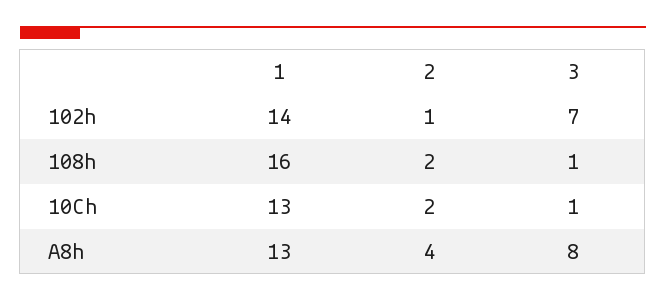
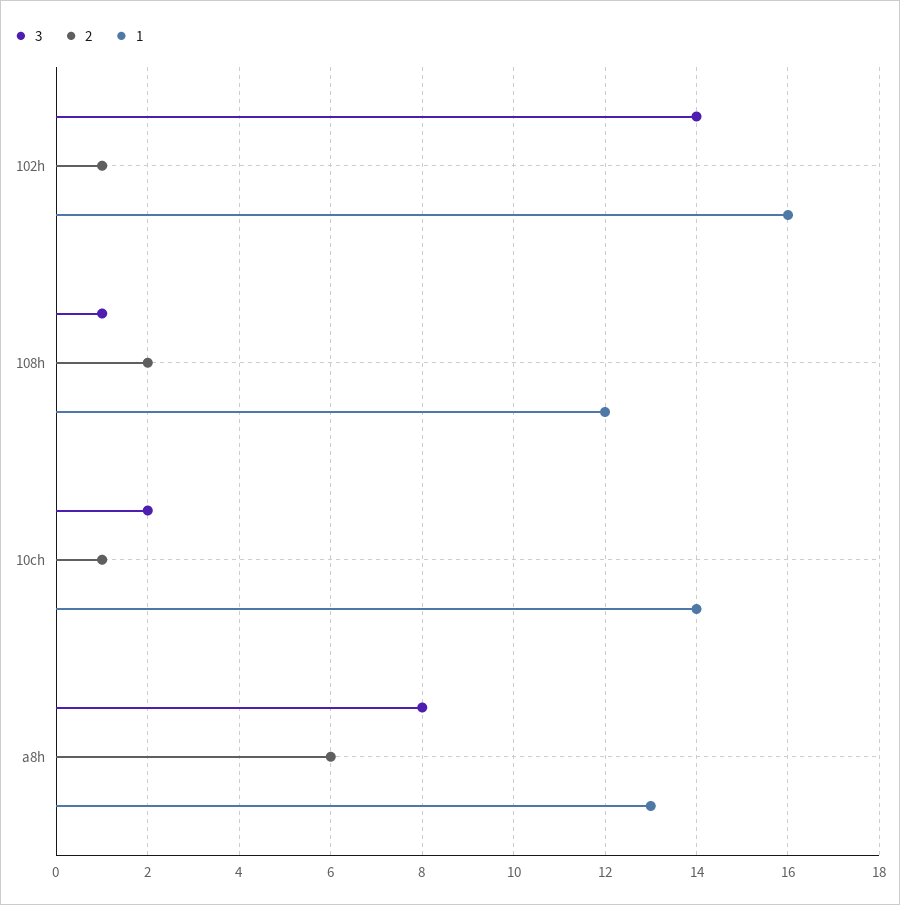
1, 102h: 14 -> 16
3, 102h: 7 -> 14
1, 108h: 16 -> 12
1, 10Ch: 13 -> 14
2, 10Ch: 2 -> 1
3, 10Ch: 1 -> 2
2, A8h: 4 -> 6

